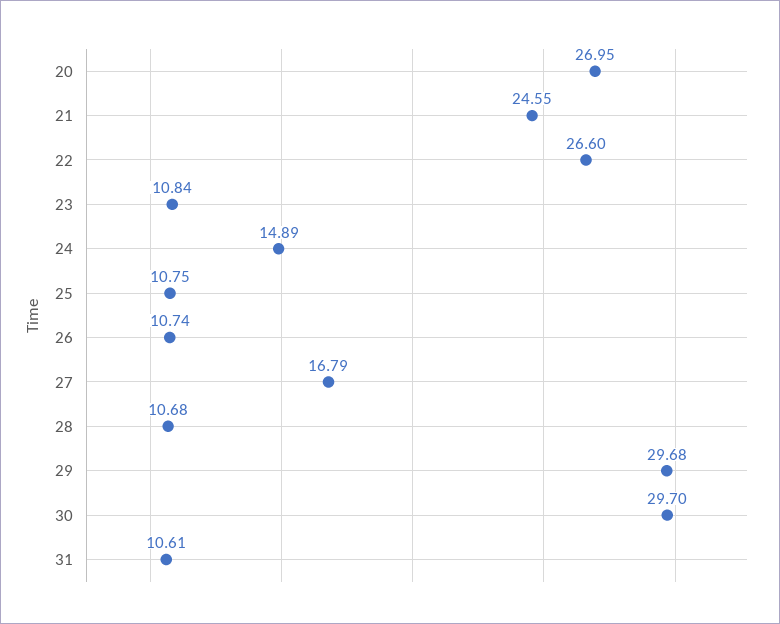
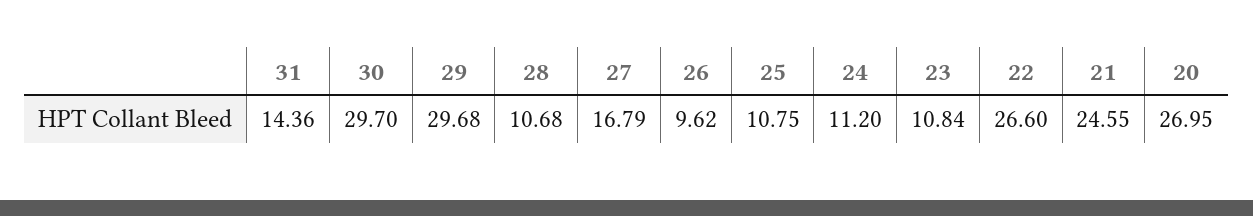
24: 14.89 -> 11.2
26: 10.74 -> 9.62
31: 10.61 -> 14.36

